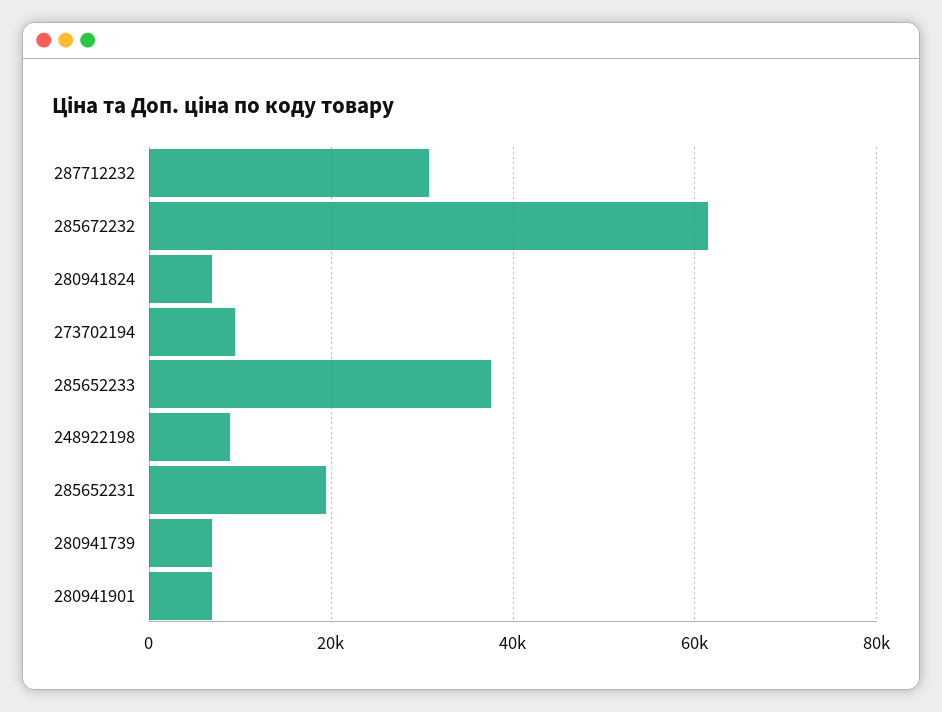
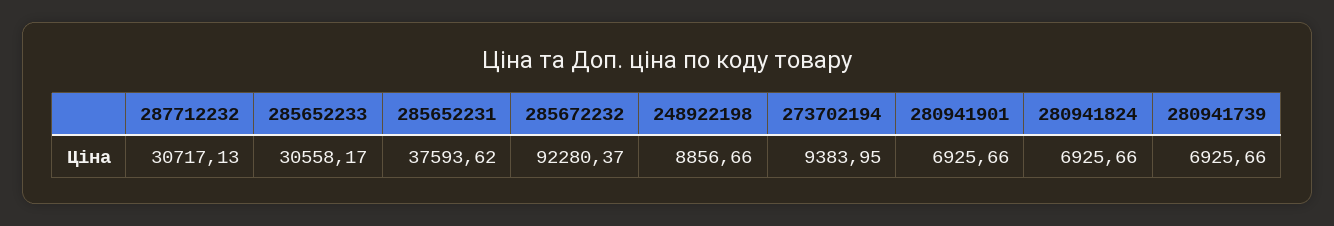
285672232: 62000 -> 92280.37
285652233: 38000 -> 30558.17
285652231: 20000 -> 37593.62

